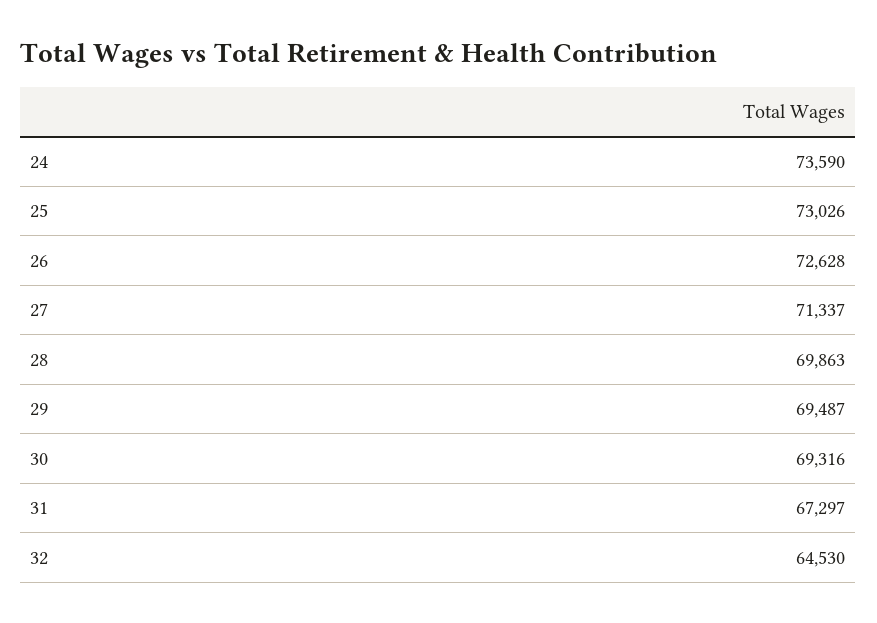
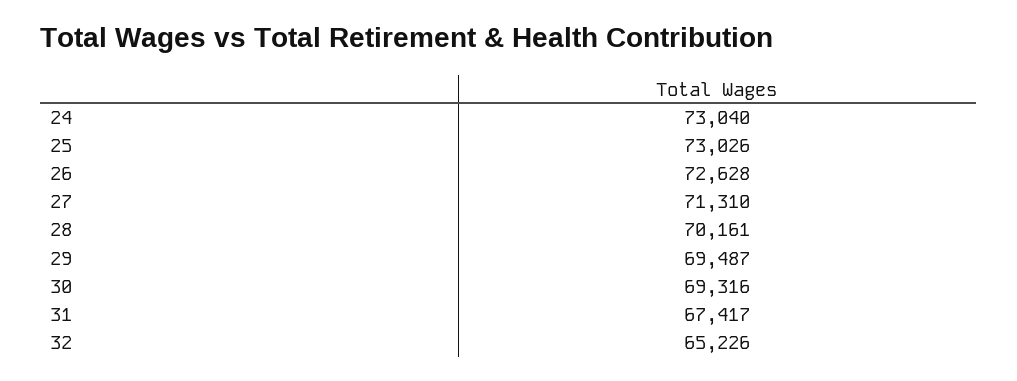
24: 73590 -> 73040
27: 71337 -> 71310
28: 69863 -> 70161
31: 67297 -> 67417
32: 64530 -> 65226

